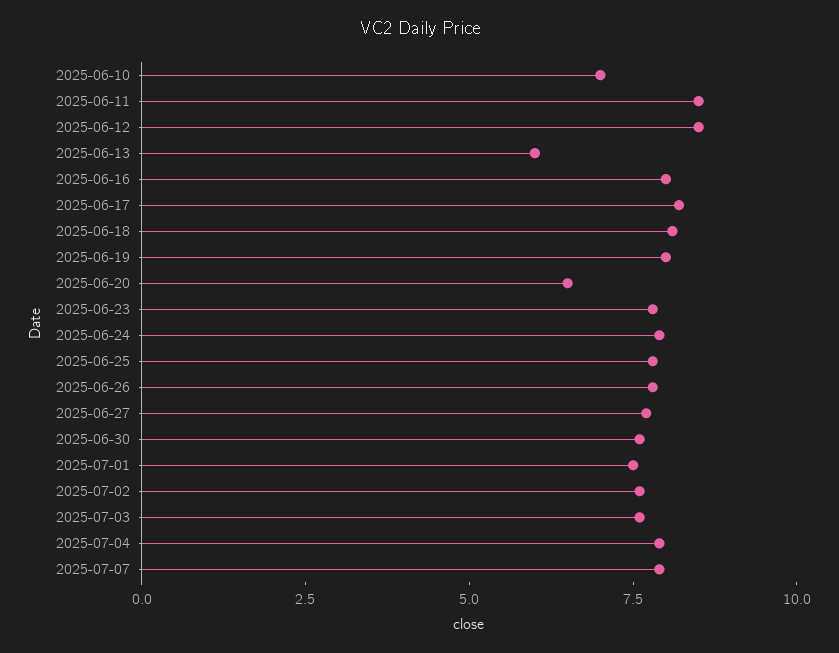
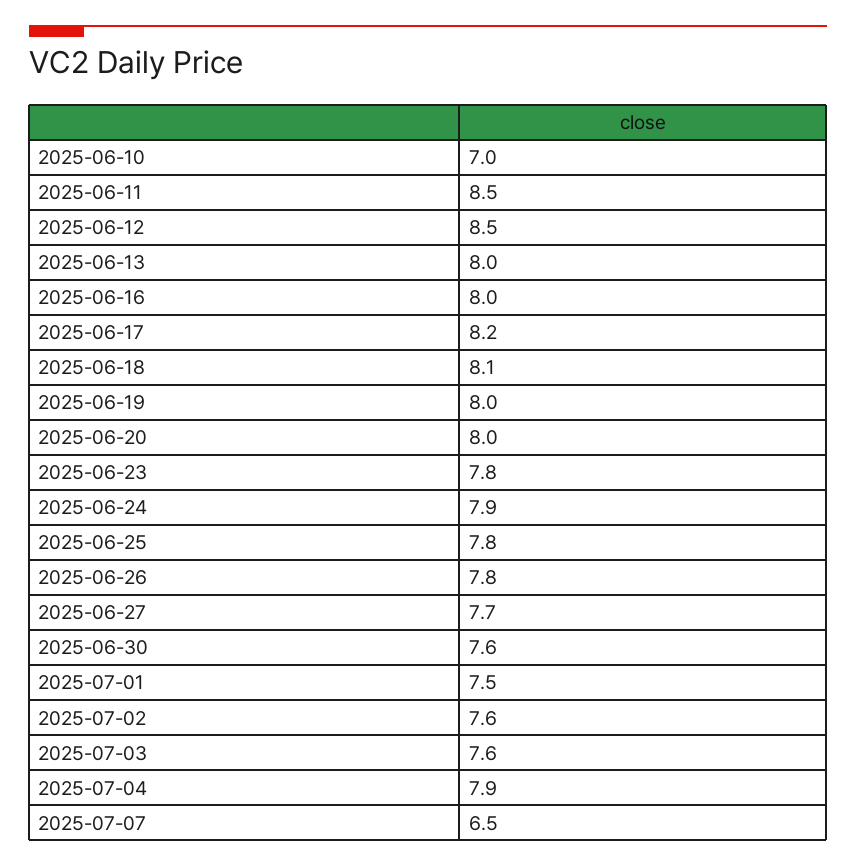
2025-06-13: 6 -> 8
2025-06-20: 6.5 -> 8
2025-07-07: 8 -> 6.5

